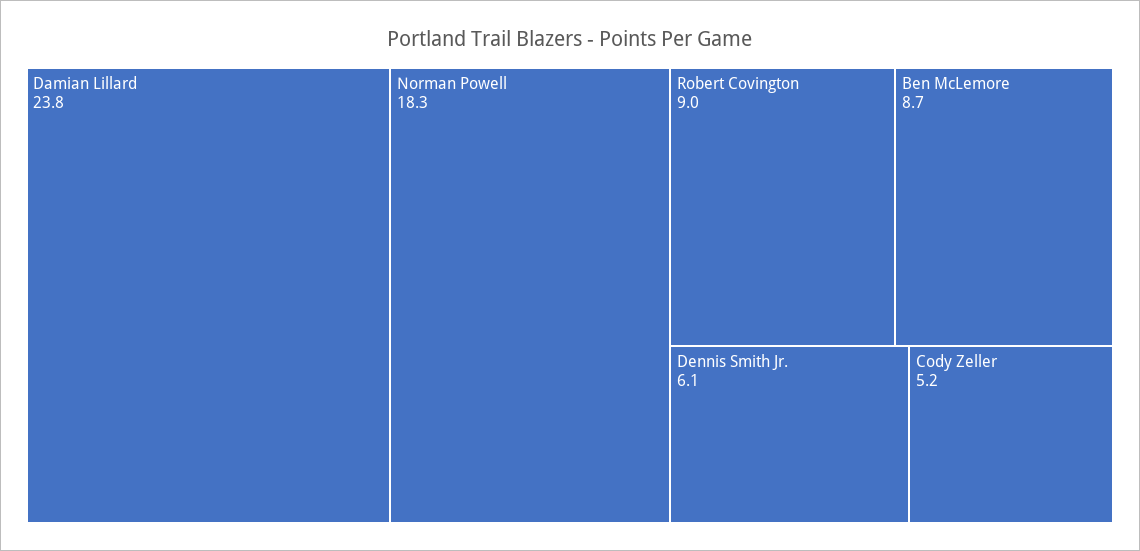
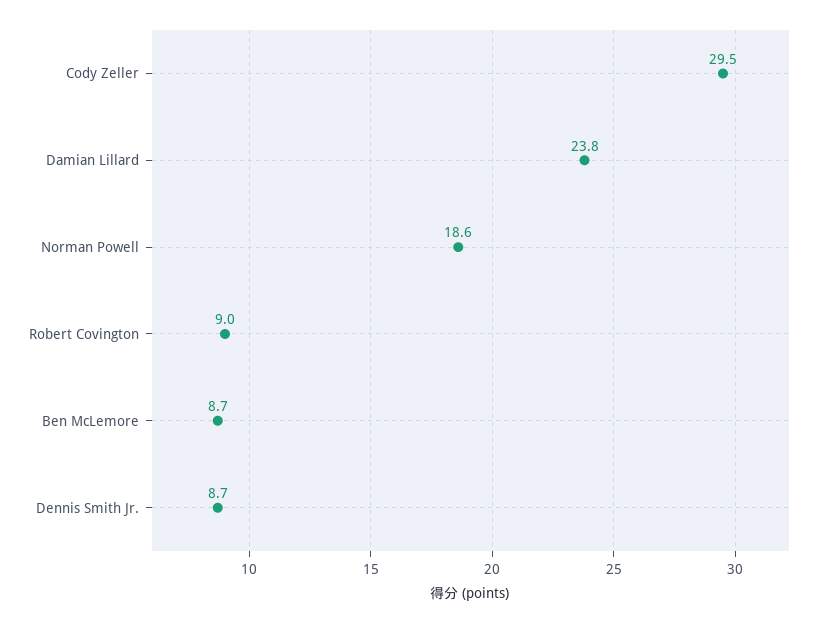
Norman Powell: 18.3 -> 18.6
Dennis Smith Jr.: 6.1 -> 8.7
Cody Zeller: 5.2 -> 29.5

